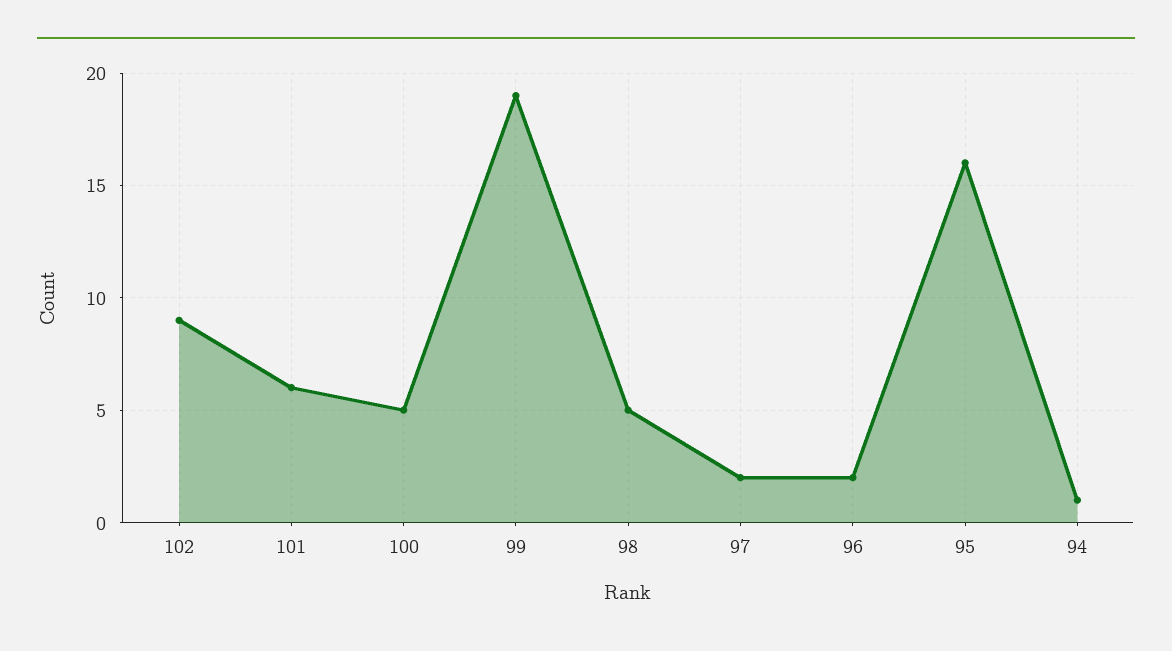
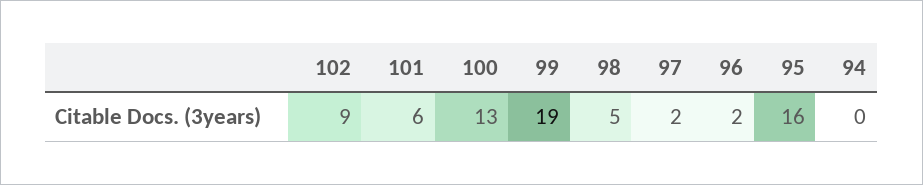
100: 5 -> 13
94: 1 -> 0

